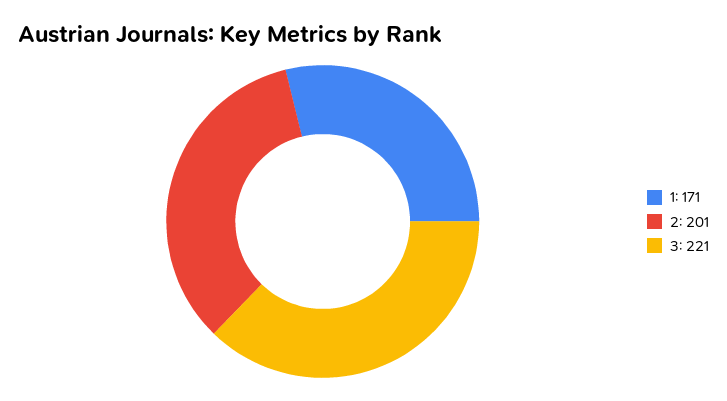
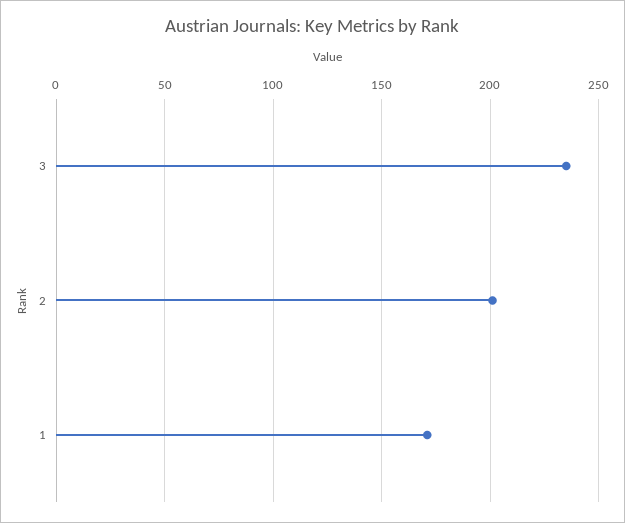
3: 221 -> 235

